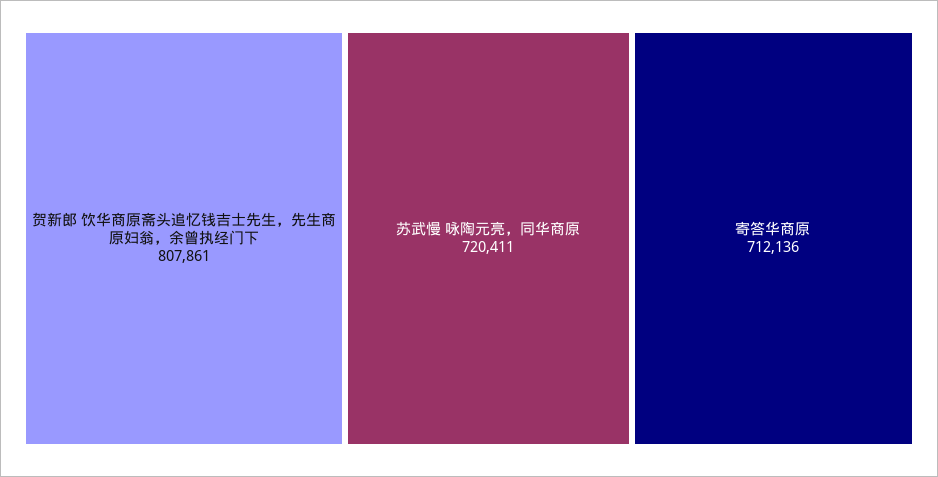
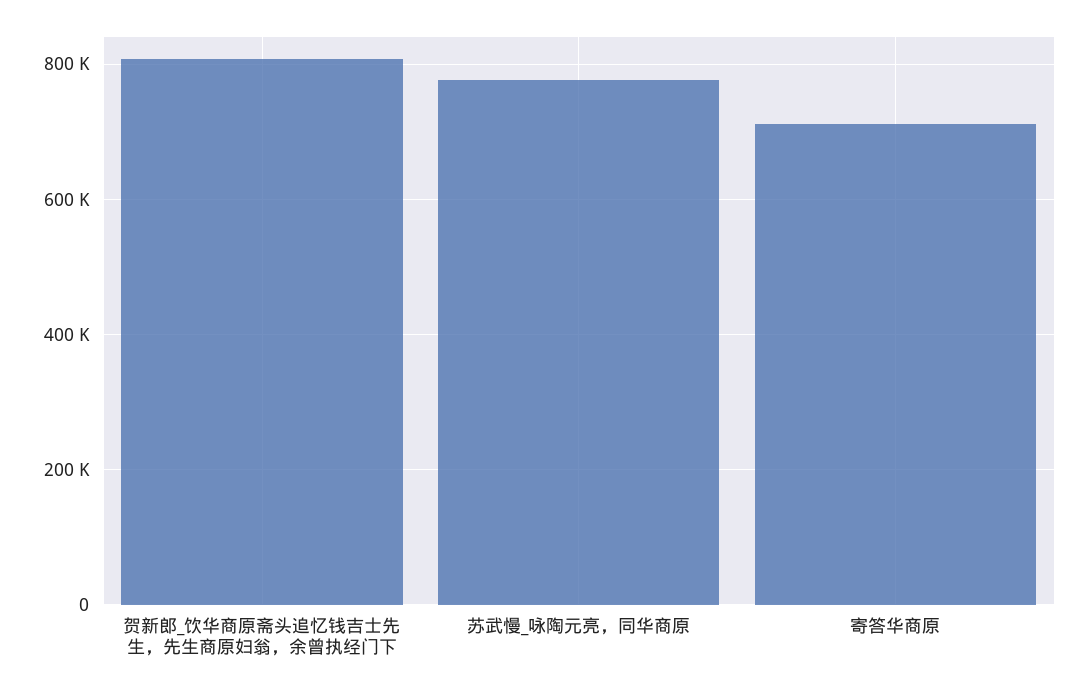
苏武慢 咏陶元亮，同华商原: 720411 -> 780000

